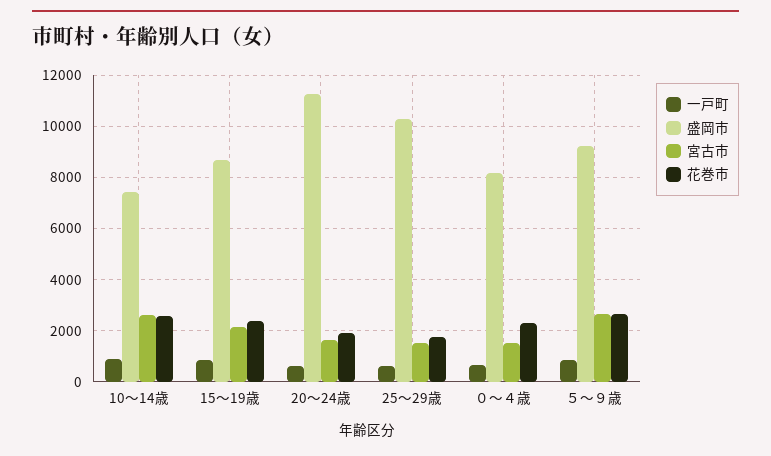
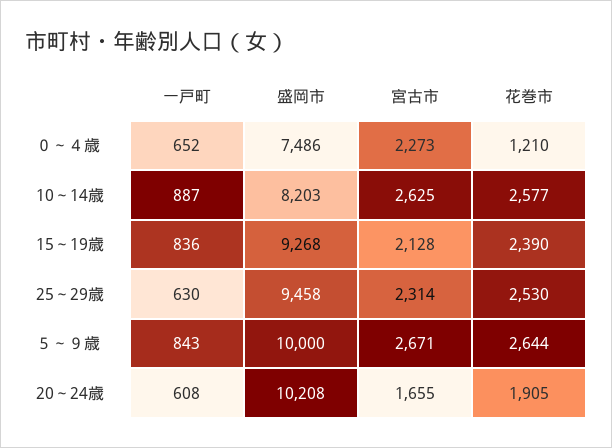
盛岡市, 10～14歳: 7500 -> 8203
盛岡市, 15～19歳: 8750 -> 9268
盛岡市, 20～24歳: 11250 -> 10208
盛岡市, 25～29歳: 10250 -> 9458
宮古市, 25～29歳: 1500 -> 2314
花巻市, 25～29歳: 1750 -> 2530
盛岡市, ０～４歳: 8250 -> 7486
宮古市, ０～４歳: 1500 -> 2273
花巻市, ０～４歳: 2250 -> 1210
盛岡市, ５～９歳: 9250 -> 10000

